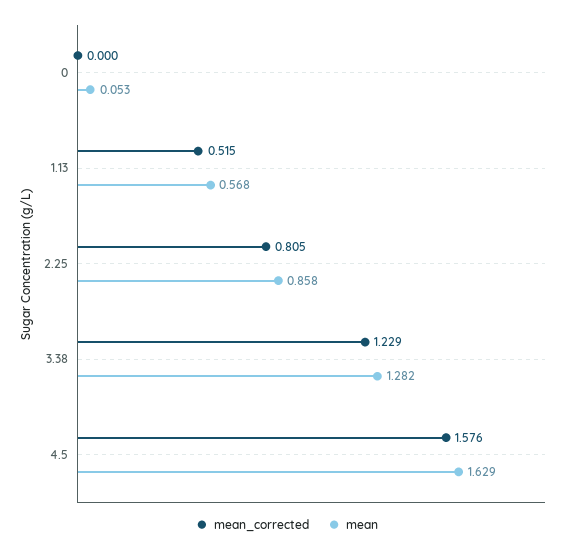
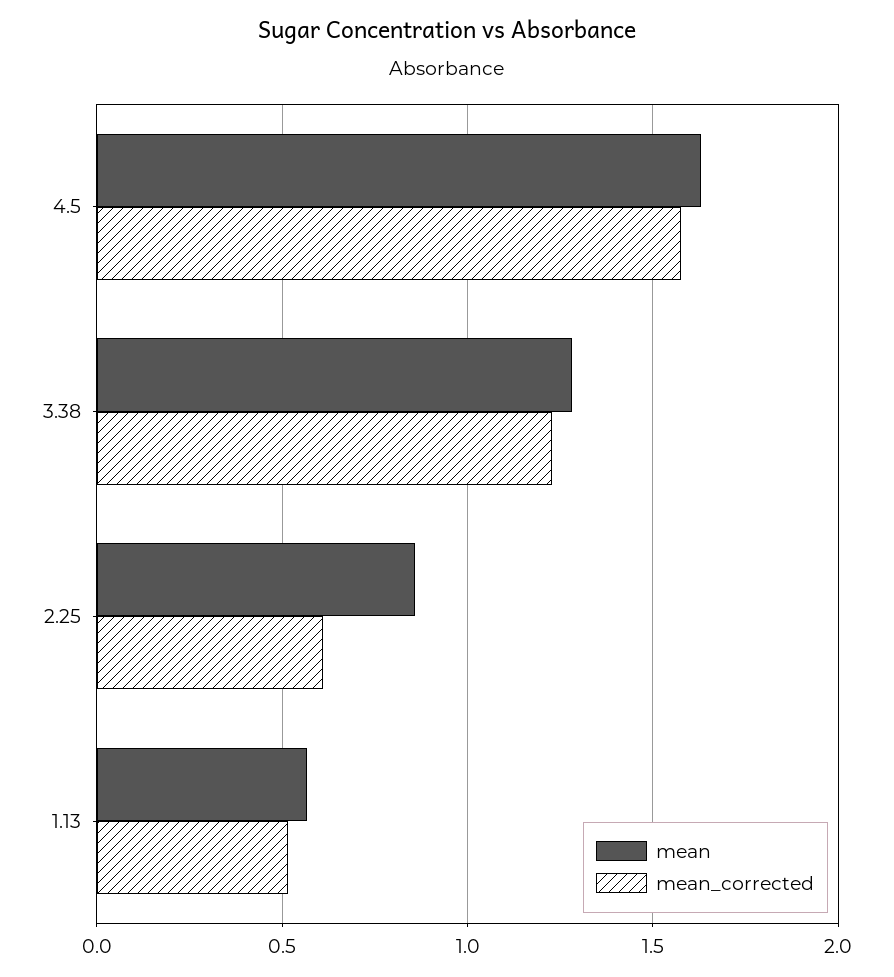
mean_corrected, 0: 0 -> none
mean, 0: 0.053 -> none
mean_corrected, 2.25: 0.805 -> 0.6

